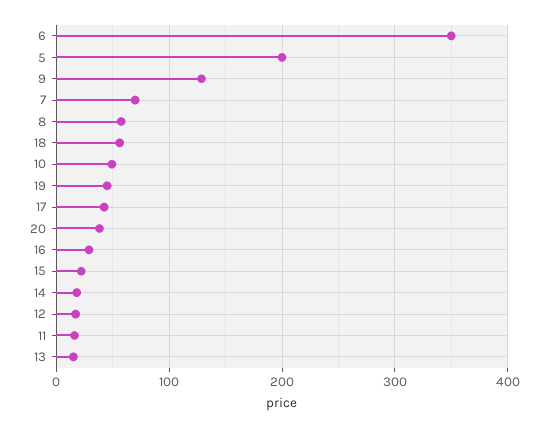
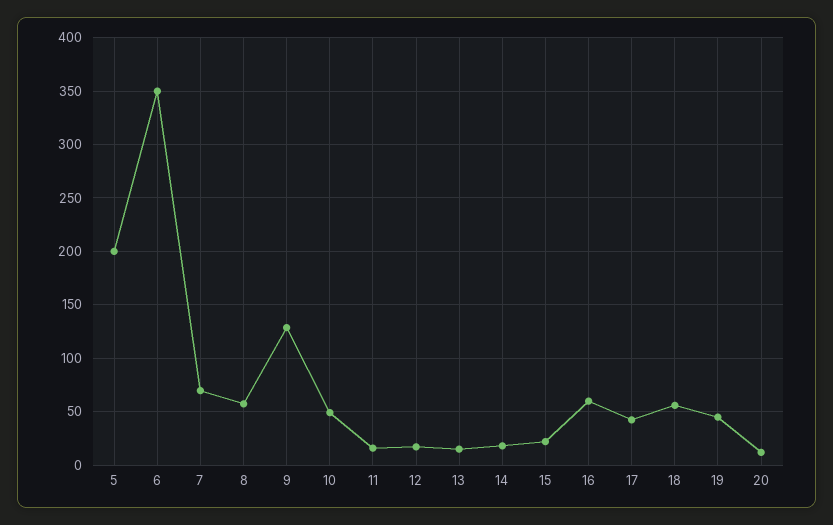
20: 40 -> 10
16: 30 -> 60

